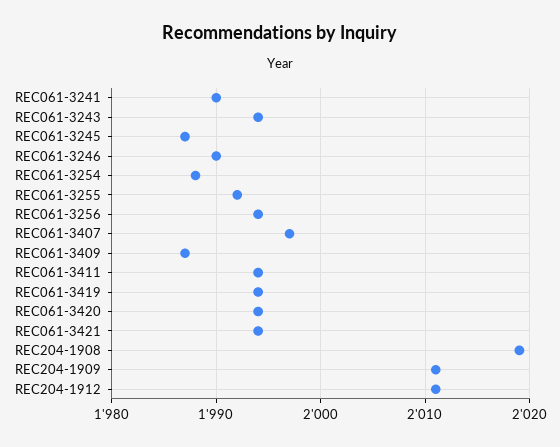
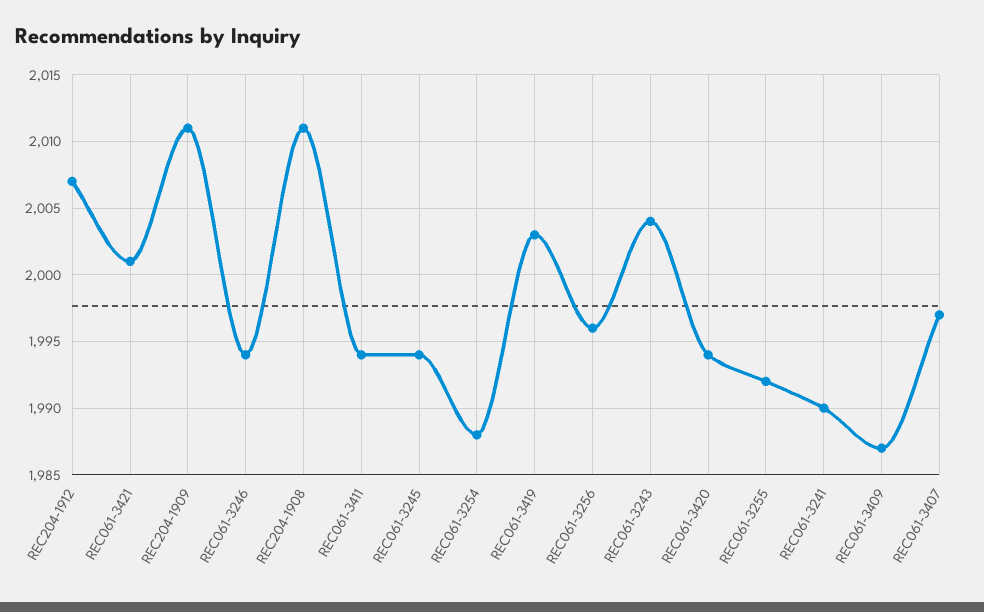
REC061-3243: 1994 -> 2004
REC061-3245: 1987 -> 1994
REC061-3246: 1990 -> 1994
REC061-3256: 1994 -> 1996
REC061-3419: 1994 -> 2003
REC061-3421: 1994 -> 2001
REC204-1908: 2019 -> 2011
REC204-1912: 2011 -> 2007

